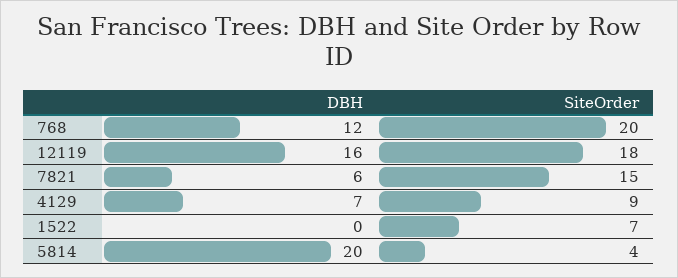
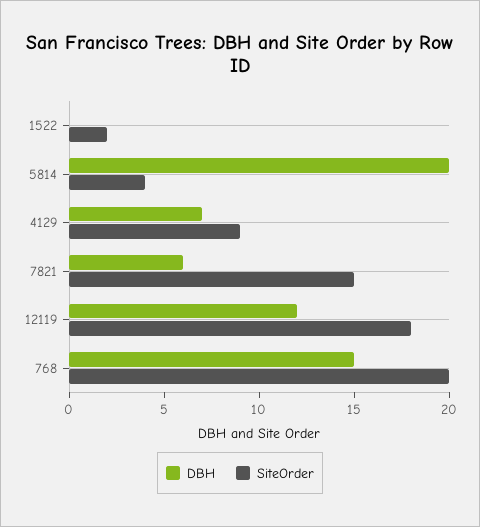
DBH, 768: 12 -> 15
DBH, 12119: 16 -> 12
SiteOrder, 1522: 7 -> 2

